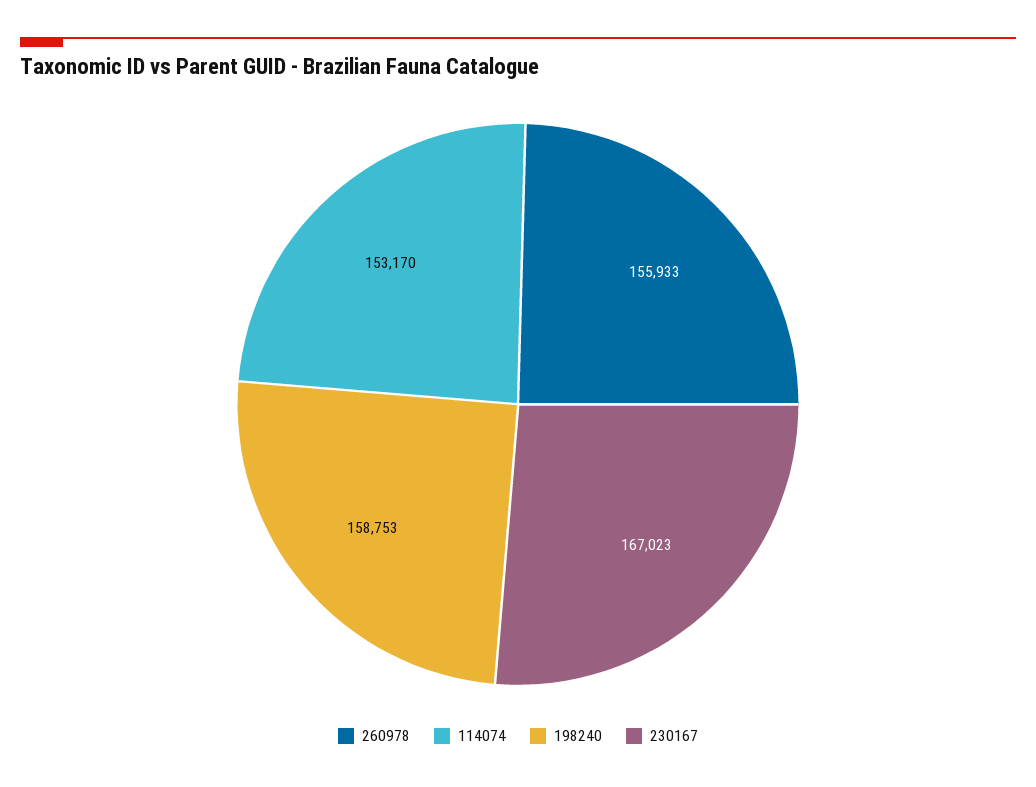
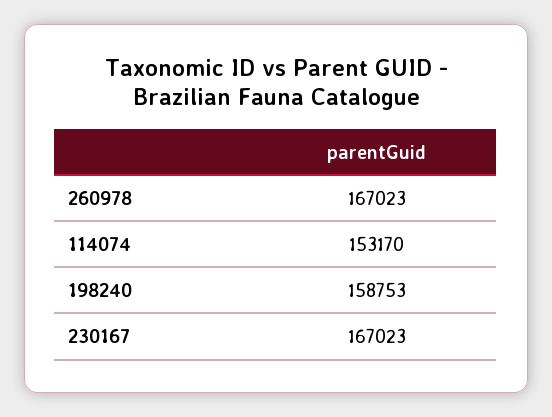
260978: 155933 -> 167023

